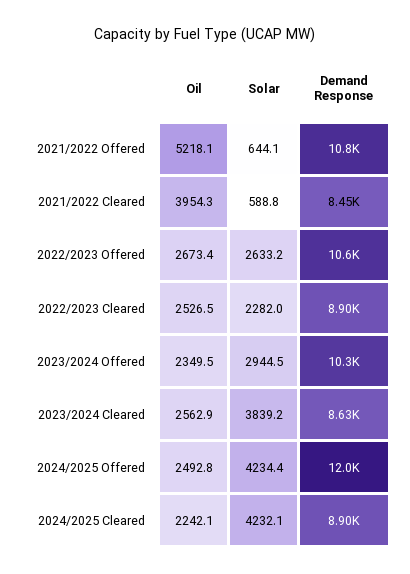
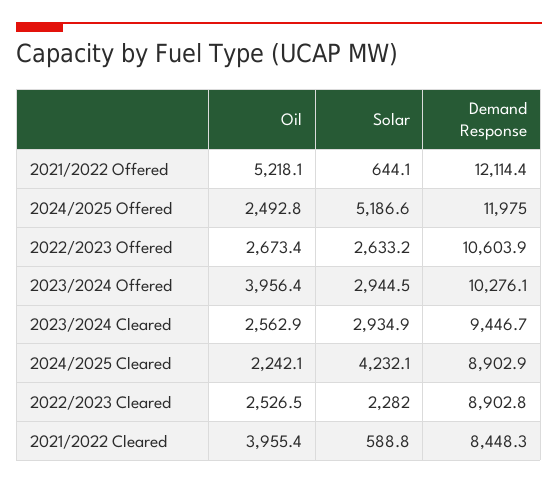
Demand Response, 2021/2022 Offered: 10800 -> 12114.4
Oil, 2021/2022 Cleared: 3954.3 -> 3955.4
Oil, 2023/2024 Offered: 2349.5 -> 3956.4
Solar, 2023/2024 Cleared: 3839.2 -> 2934.9
Demand Response, 2023/2024 Cleared: 8630 -> 9446.7
Solar, 2024/2025 Offered: 4234.4 -> 5186.6

